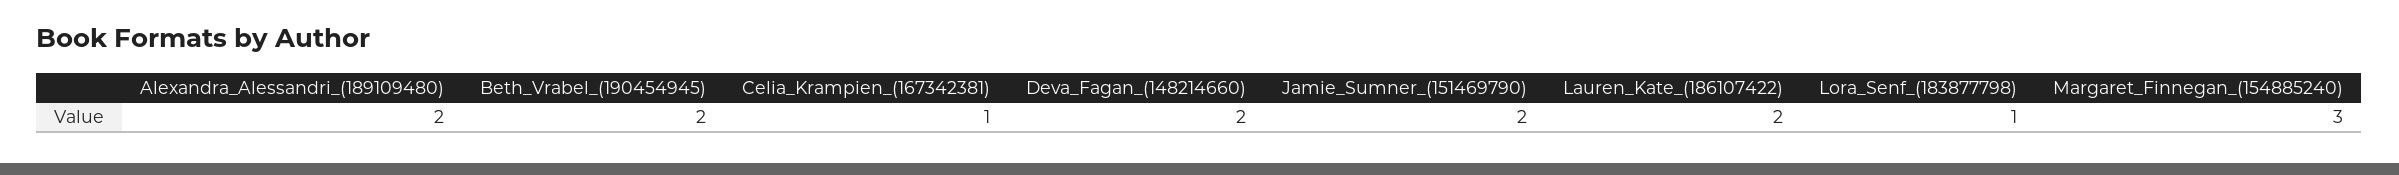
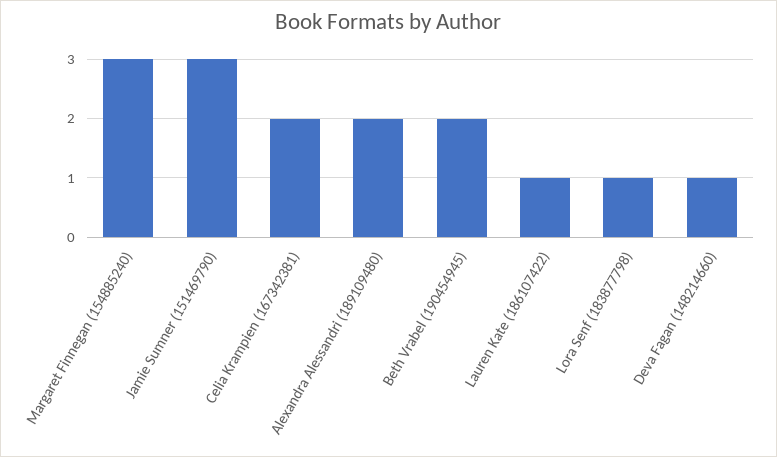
Celia_Krampien_(167342381): 1 -> 2
Deva_Fagan_(148214660): 2 -> 1
Jamie_Sumner_(151469790): 2 -> 3
Lauren_Kate_(186107422): 2 -> 1

